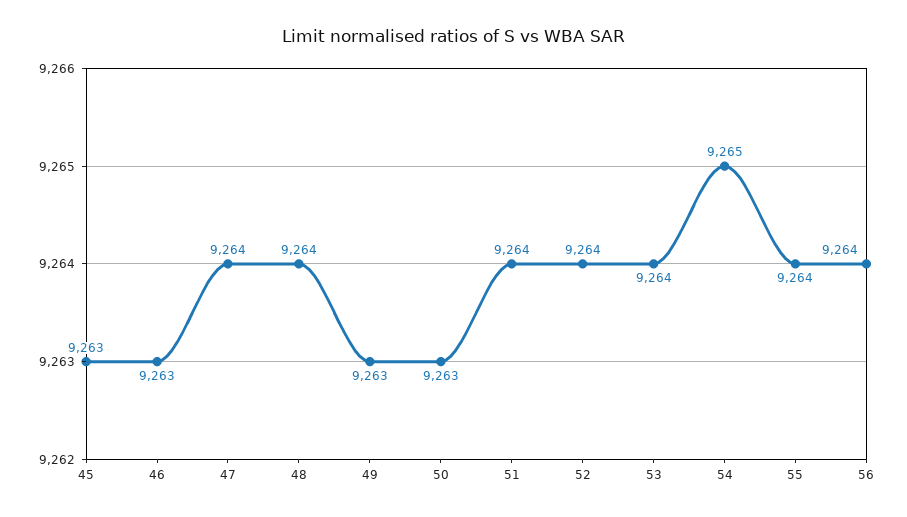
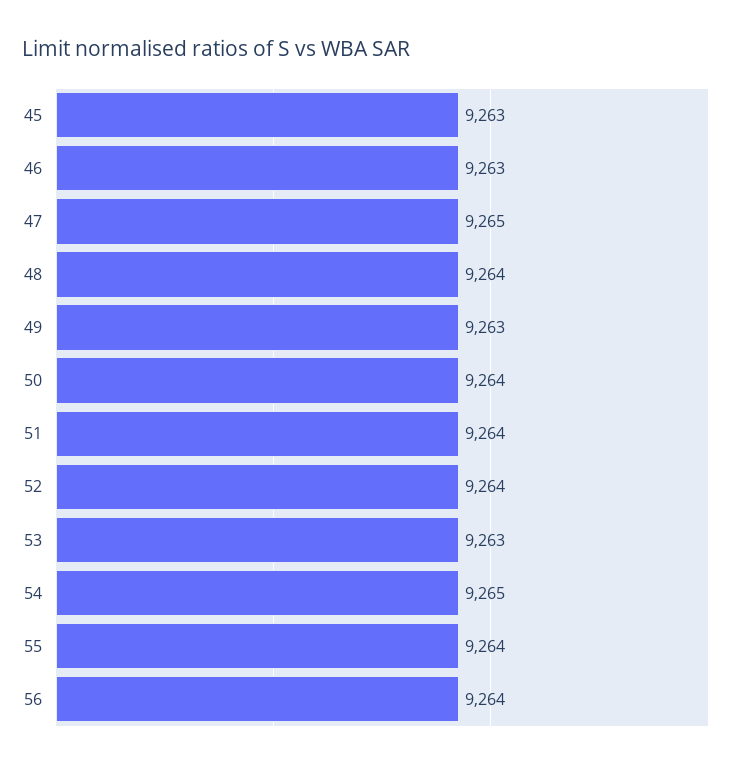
47: 9264 -> 9265
50: 9263 -> 9264
53: 9264 -> 9263

